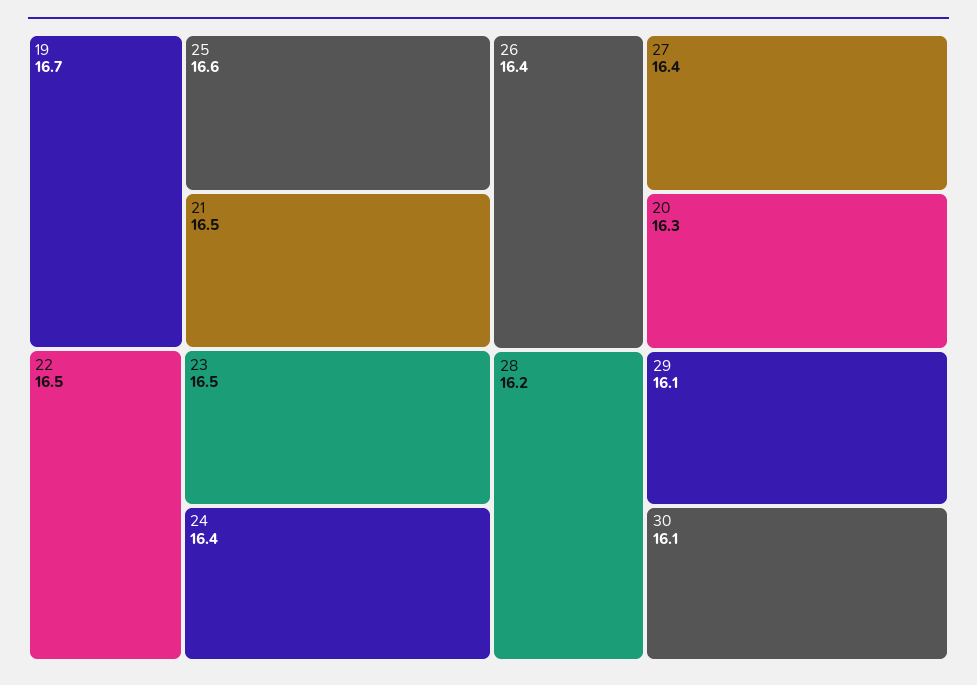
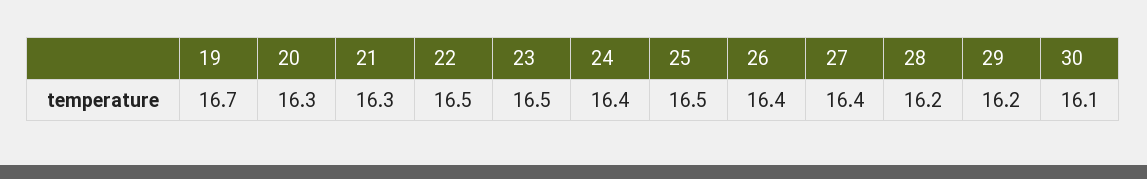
25: 16.6 -> 16.5
21: 16.5 -> 16.3
29: 16.1 -> 16.2

